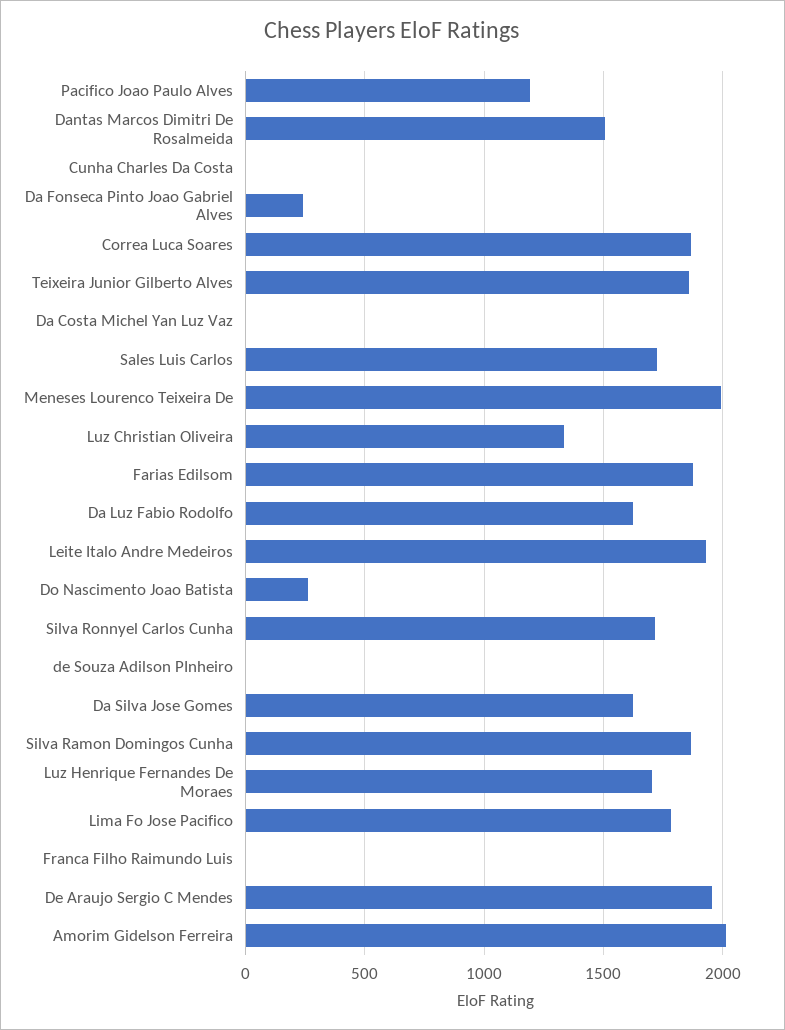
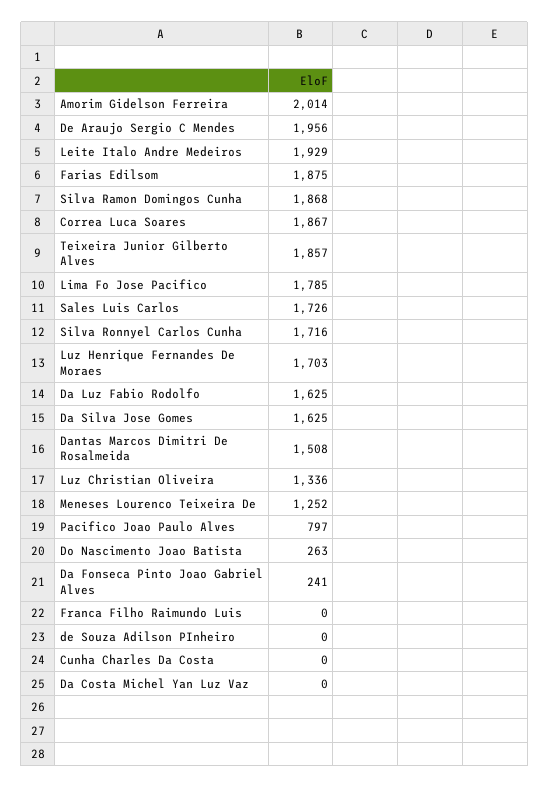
Pacifico Joao Paulo Alves: 1200 -> 797
Meneses Lourenco Teixeira De: 2000 -> 1252

